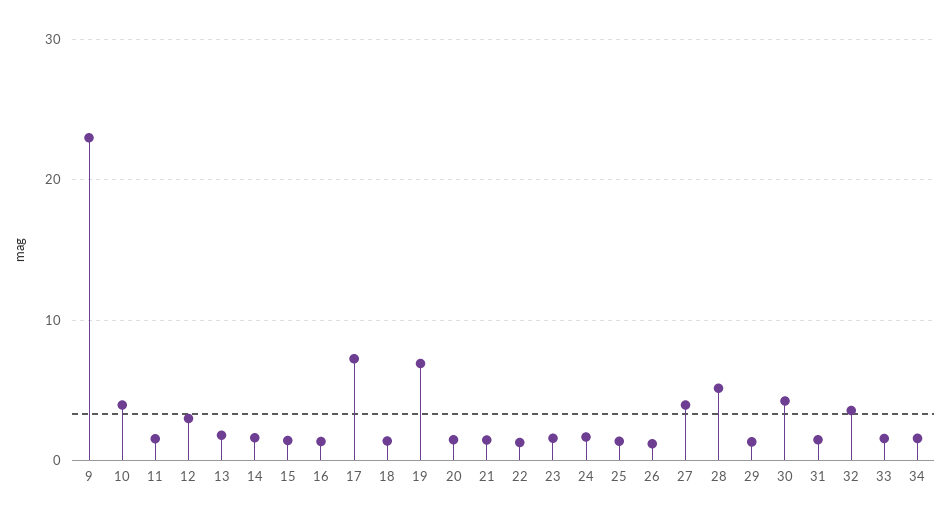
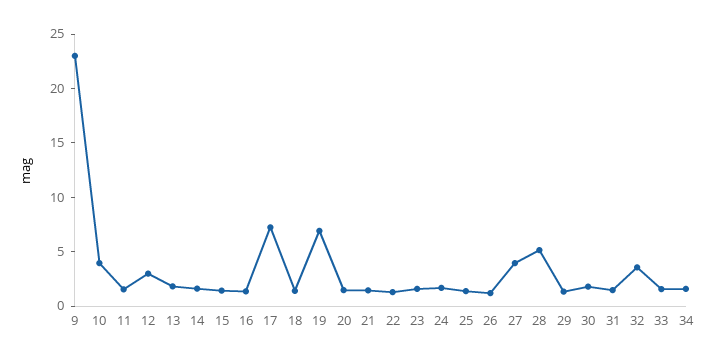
30: 4 -> 2

